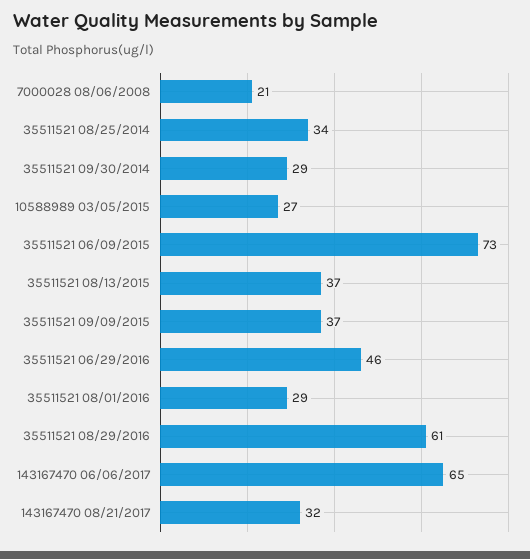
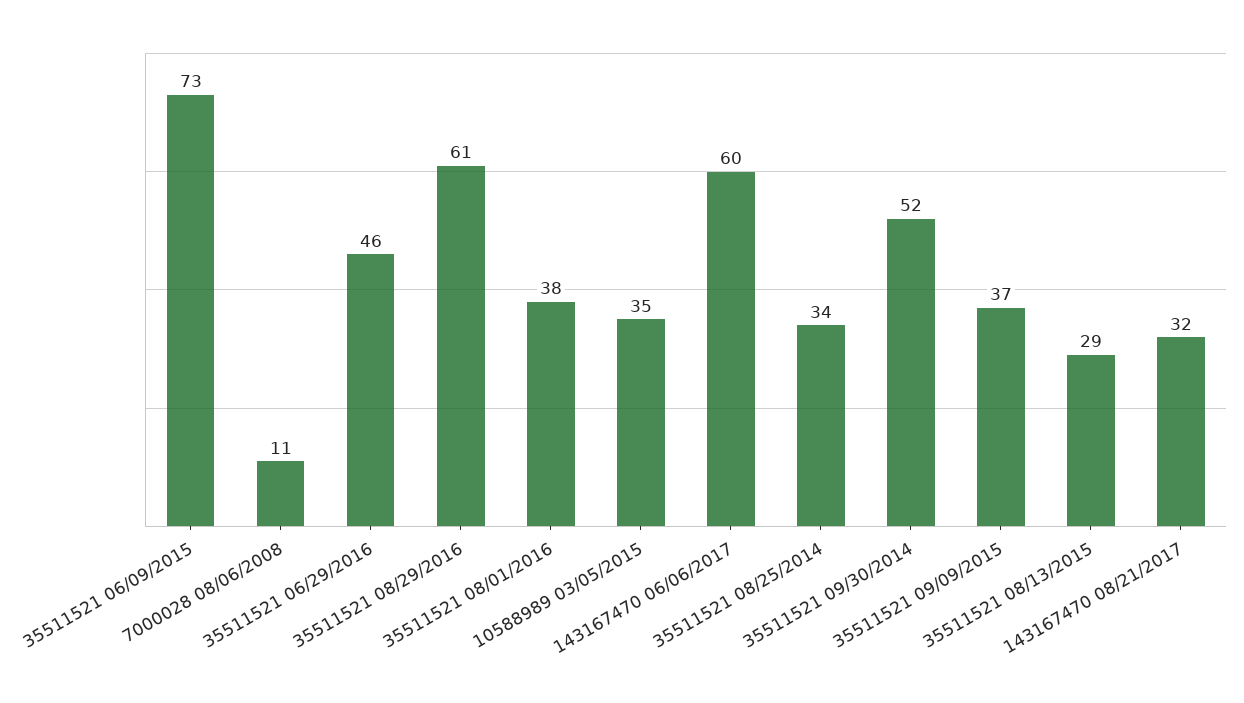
7000028 08/06/2008: 21 -> 11
35511521 09/30/2014: 29 -> 52
10588989 03/05/2015: 27 -> 35
35511521 08/13/2015: 37 -> 29
35511521 08/01/2016: 29 -> 38
143167470 06/06/2017: 65 -> 60

